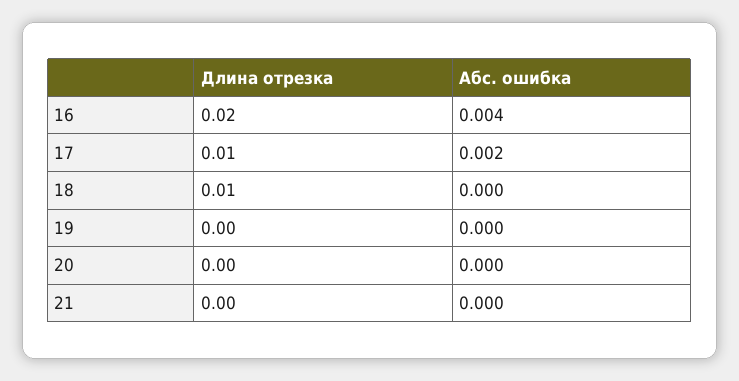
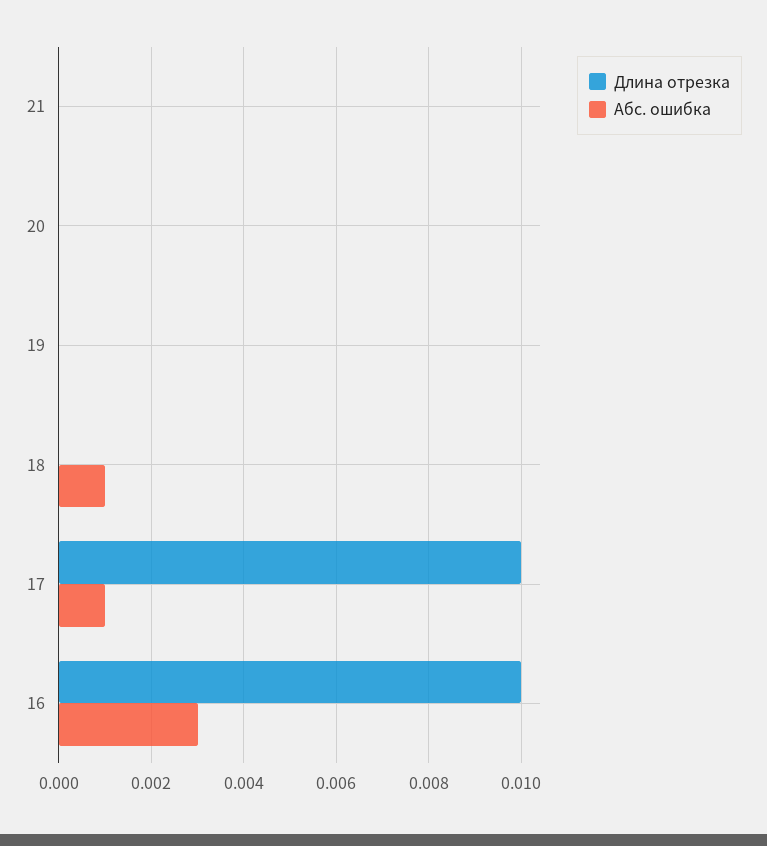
Длина отрезка, 16: 0.02 -> 0.01
Абс. ошибка, 16: 0.004 -> 0.003
Абс. ошибка, 17: 0.002 -> 0.001
Длина отрезка, 18: 0.01 -> 0
Абс. ошибка, 18: 0 -> 0.001

